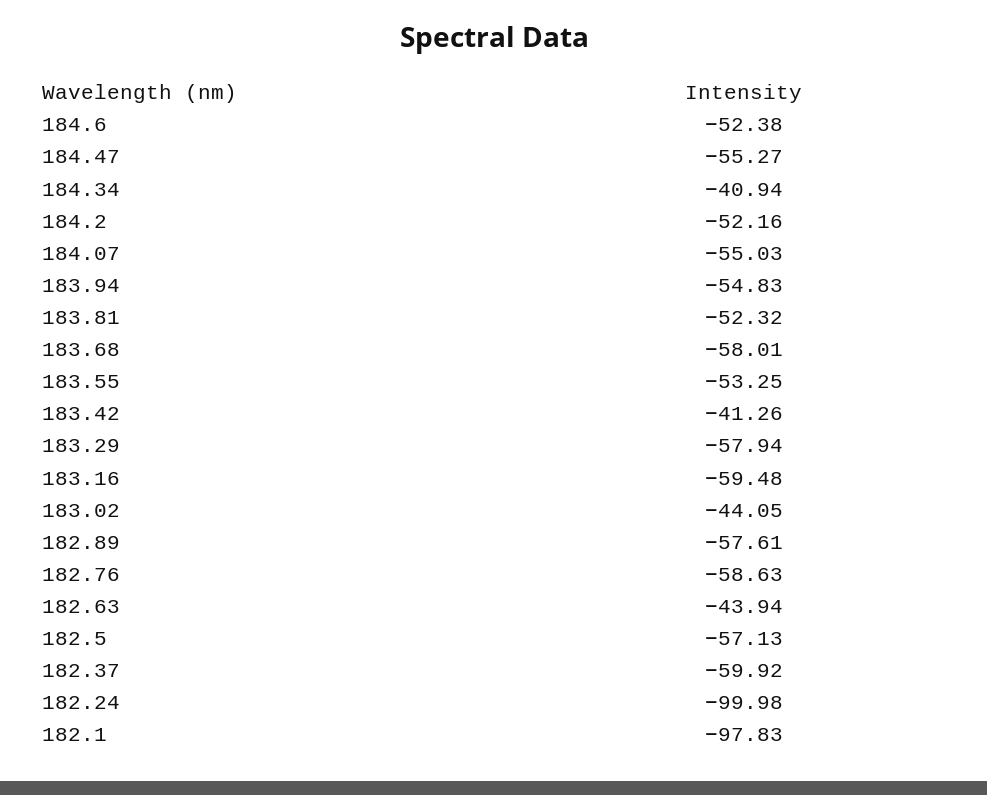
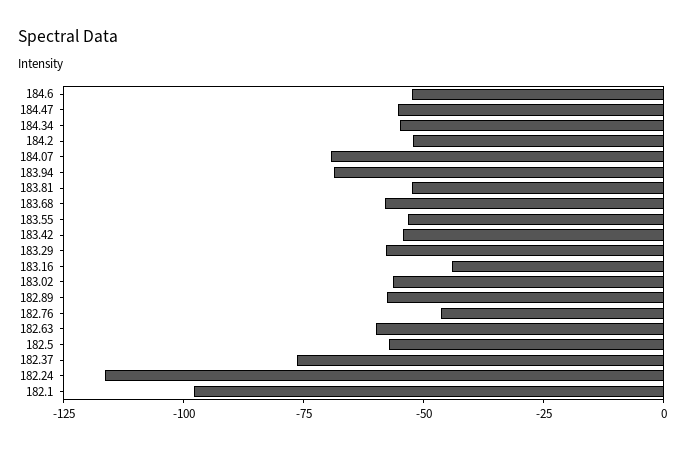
184.34: -40.94 -> -55
184.07: -55.03 -> -70
183.94: -54.83 -> -70
183.42: -41.26 -> -55
183.16: -59.48 -> -45
183.02: -44.05 -> -55
182.76: -58.63 -> -45
182.63: -43.94 -> -60
182.37: -59.92 -> -75
182.24: -99.98 -> -115

